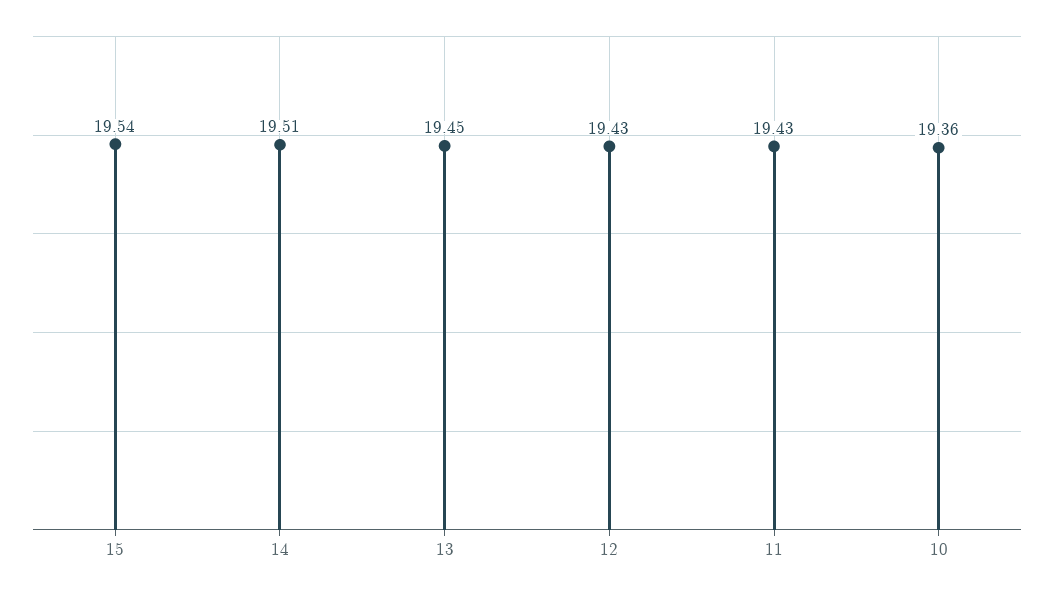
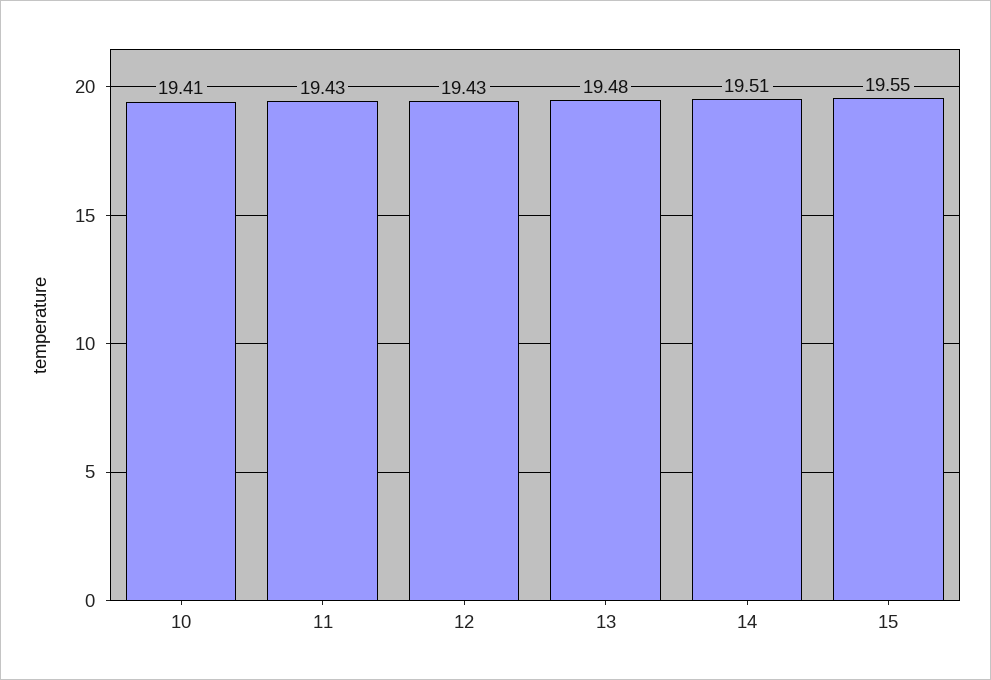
15: 19.54 -> 19.55
13: 19.45 -> 19.48
10: 19.36 -> 19.41

